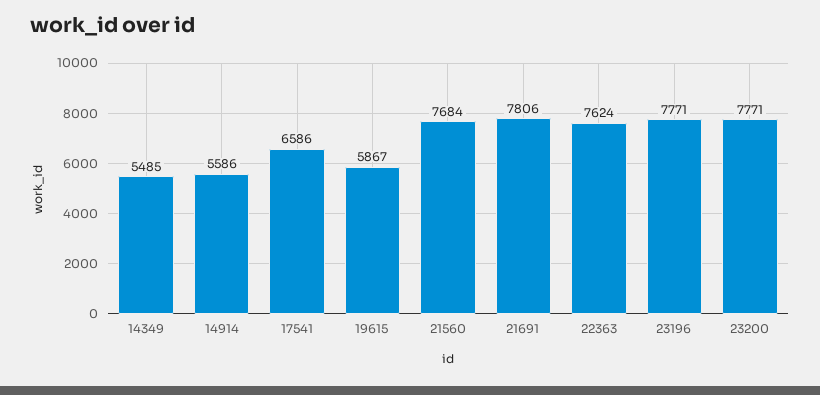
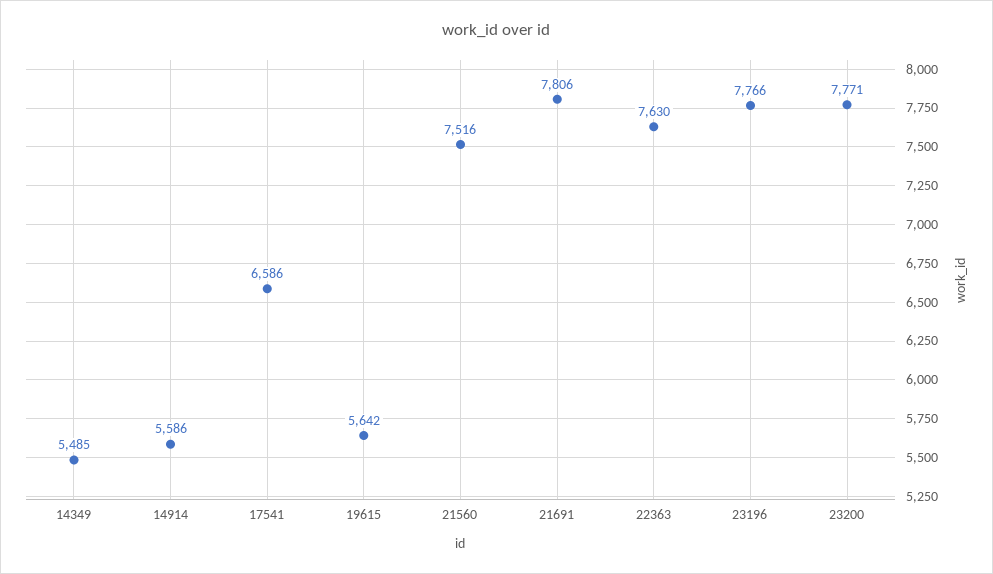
19615: 5867 -> 5642
21560: 7684 -> 7516
22363: 7624 -> 7630
23196: 7771 -> 7766

